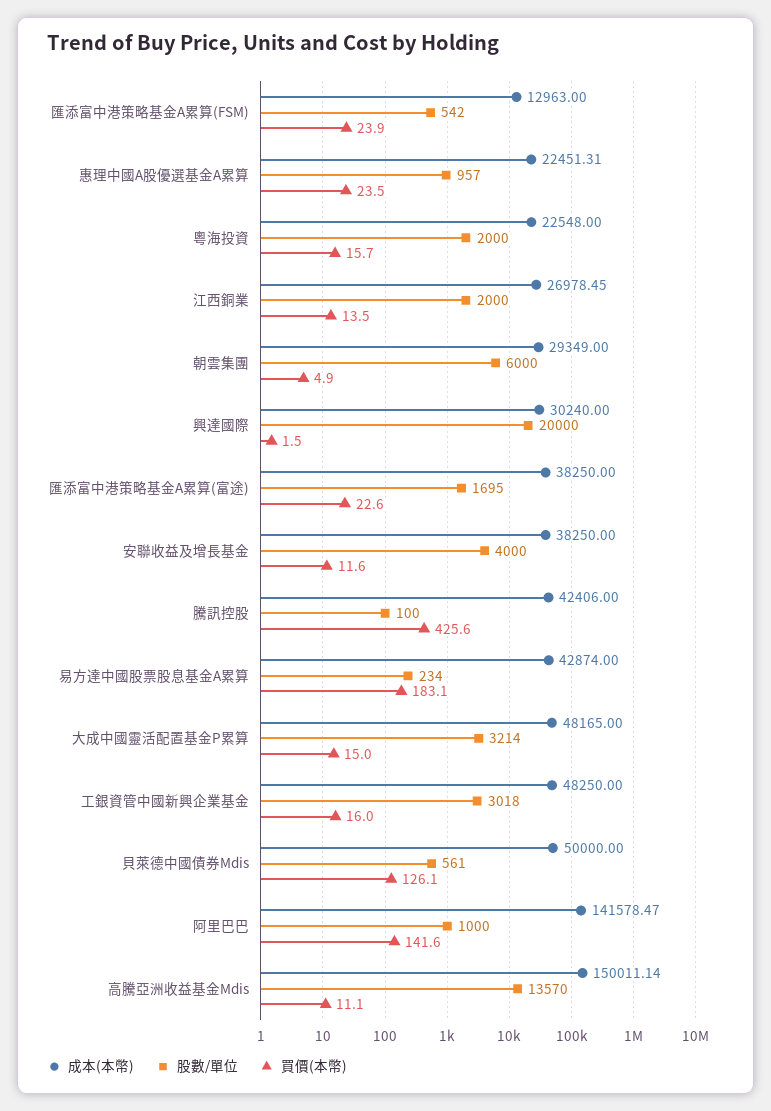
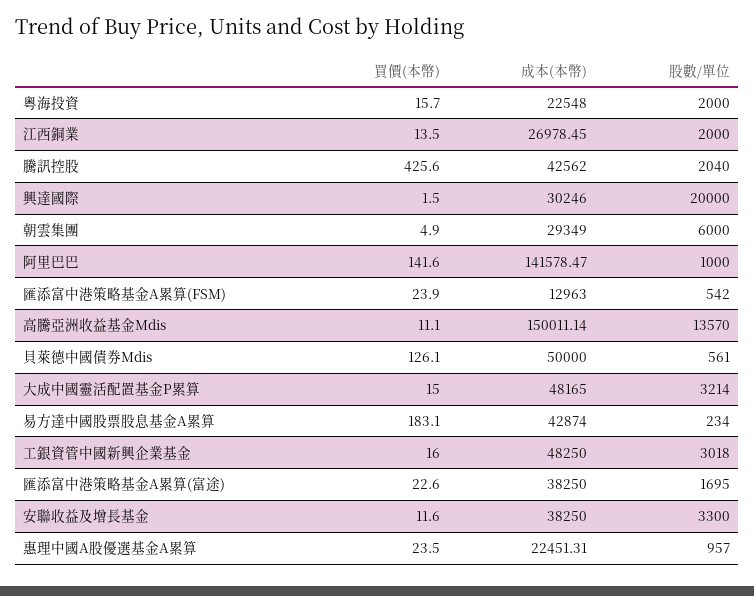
成本(本幣), 興達國際: 30240 -> 30246
股數/單位, 安聯收益及增長基金: 4000 -> 3300
成本(本幣), 騰訊控股: 42406 -> 42562
股數/單位, 騰訊控股: 100 -> 2040

